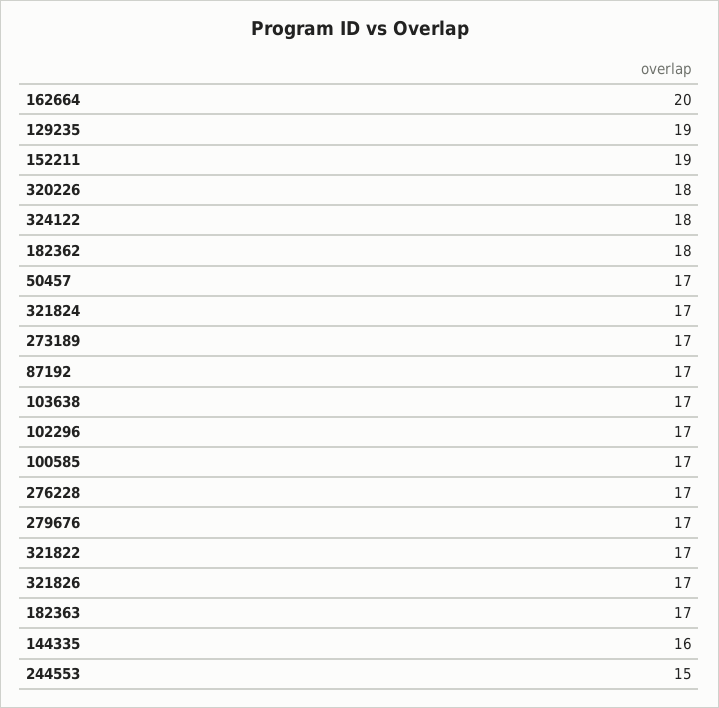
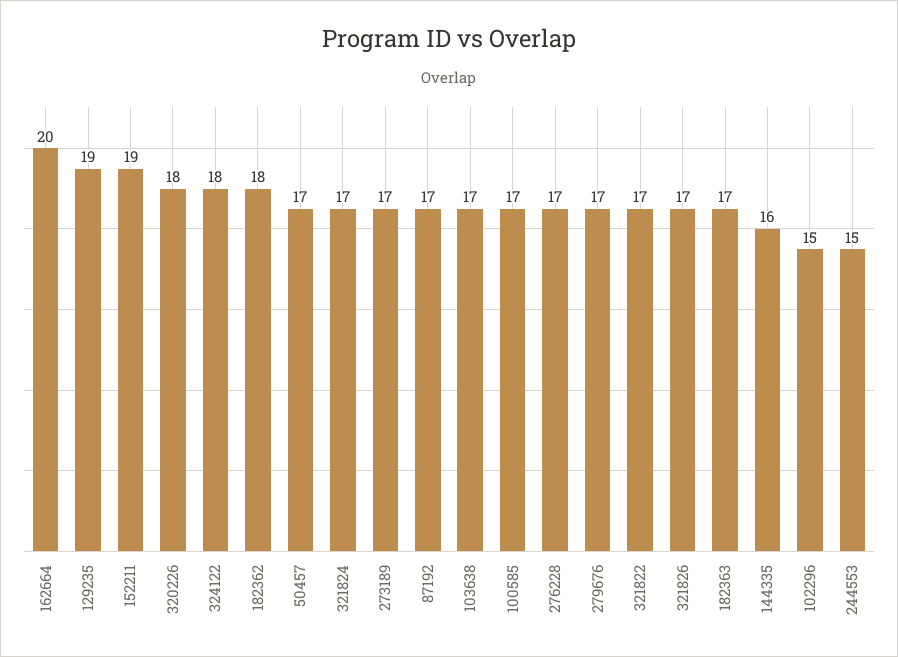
102296: 17 -> 15

